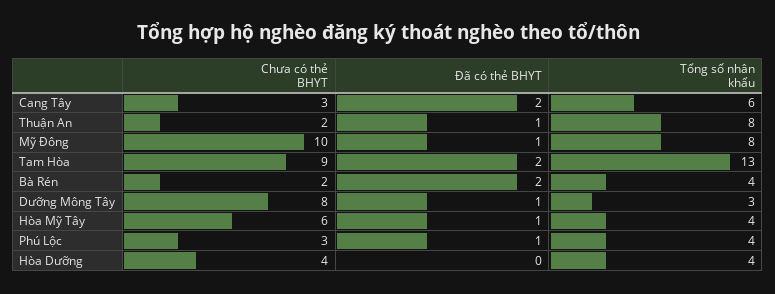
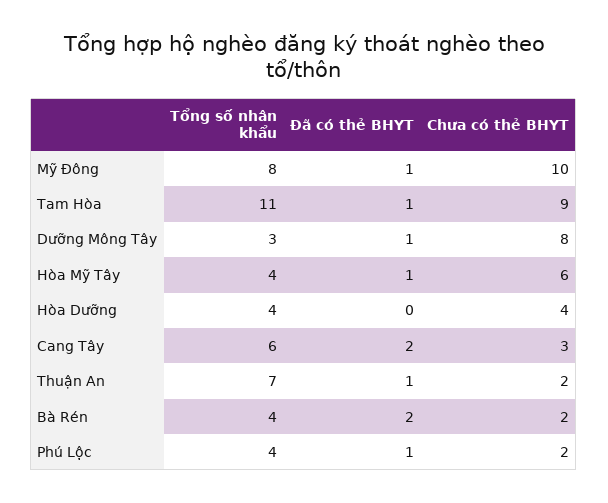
Tổng số nhân khẩu, Thuận An: 8 -> 7
Đã có thẻ BHYT, Tam Hòa: 2 -> 1
Tổng số nhân khẩu, Tam Hòa: 13 -> 11
Chưa có thẻ BHYT, Phú Lộc: 3 -> 2

